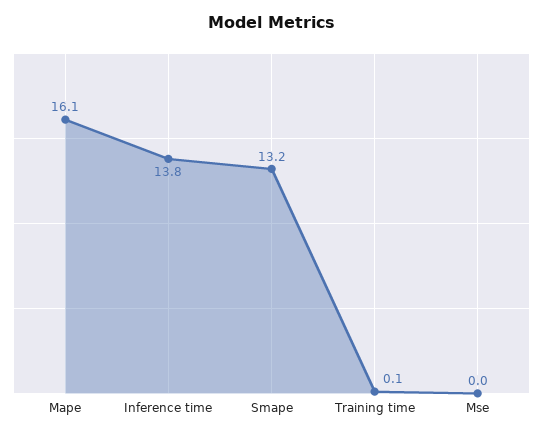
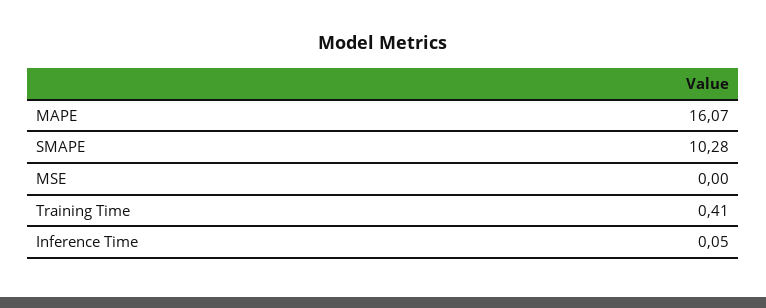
Inference time: 13.8 -> 0.05
Smape: 13.2 -> 10.28
Training time: 0.1 -> 0.41

